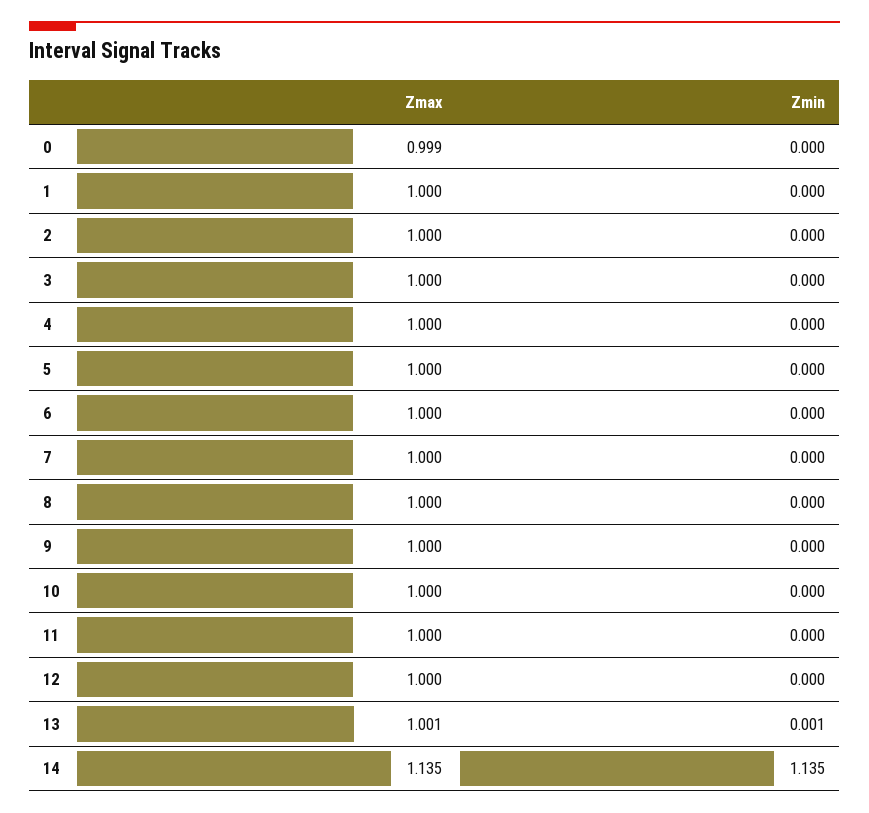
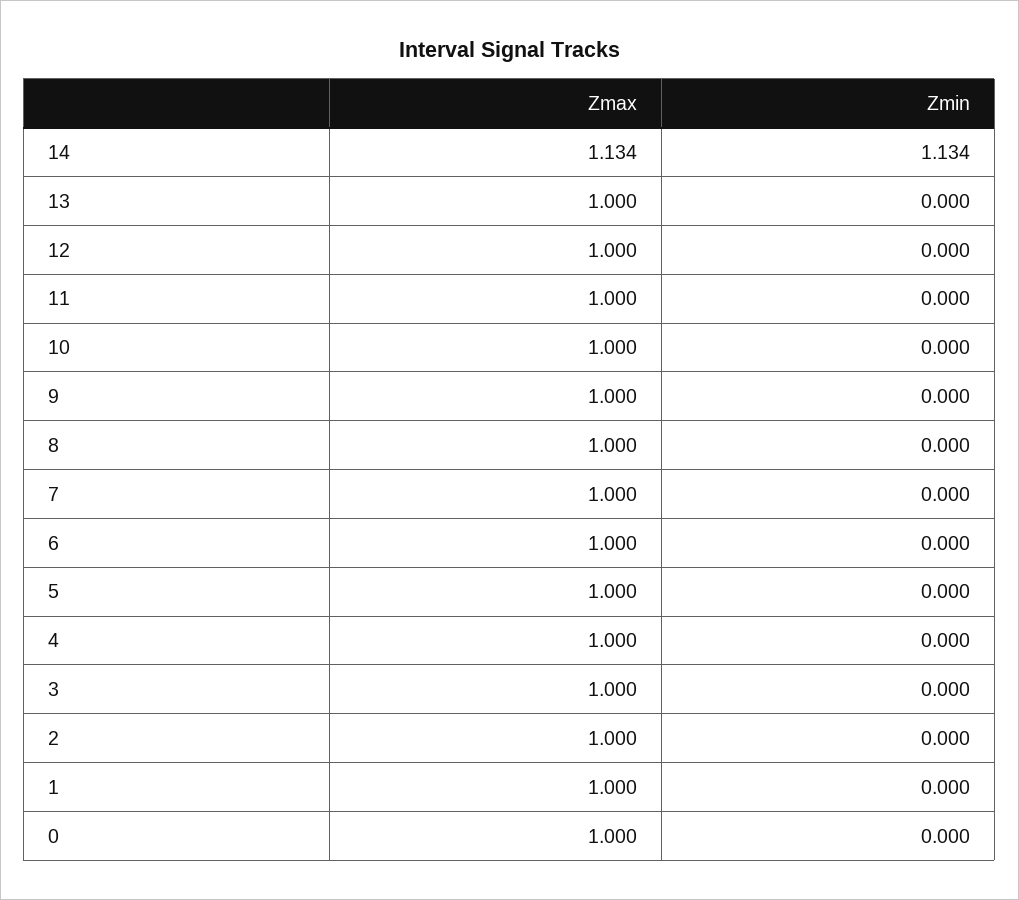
Zmax, 0: 0.999 -> 1
Zmax, 13: 1.001 -> 1
Zmin, 13: 0.001 -> 0
Zmax, 14: 1.135 -> 1.134
Zmin, 14: 1.135 -> 1.134

